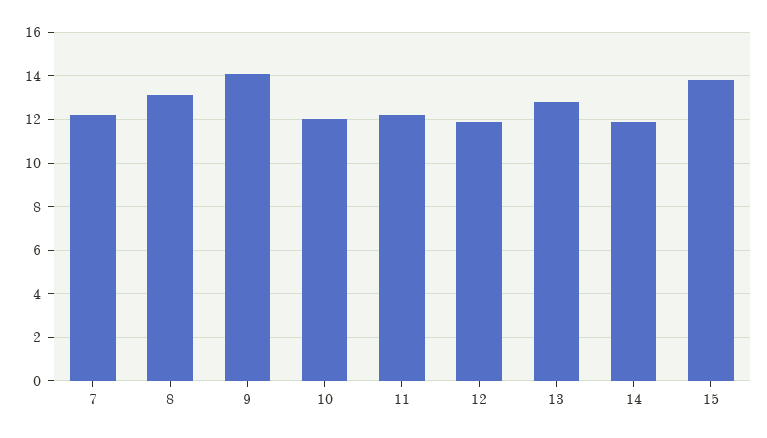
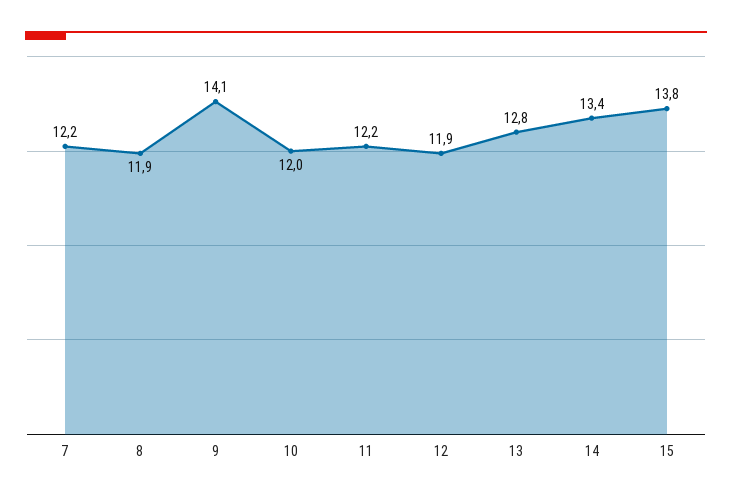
8: 13 -> 11.9
14: 12 -> 13.4

